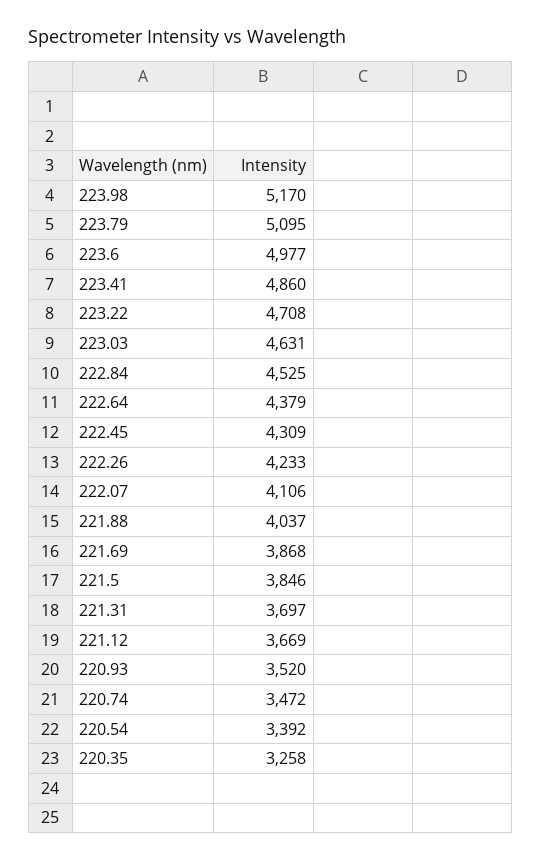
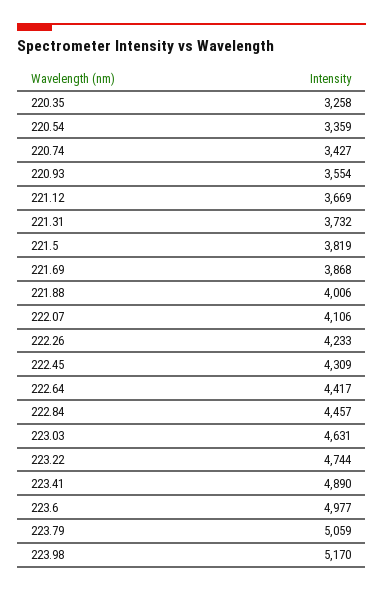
223.79: 5095 -> 5059
223.41: 4860 -> 4890
223.22: 4708 -> 4744
222.84: 4525 -> 4457
222.64: 4379 -> 4417
221.88: 4037 -> 4006
221.5: 3846 -> 3819
221.31: 3697 -> 3732
220.93: 3520 -> 3554
220.74: 3472 -> 3427
220.54: 3392 -> 3359

